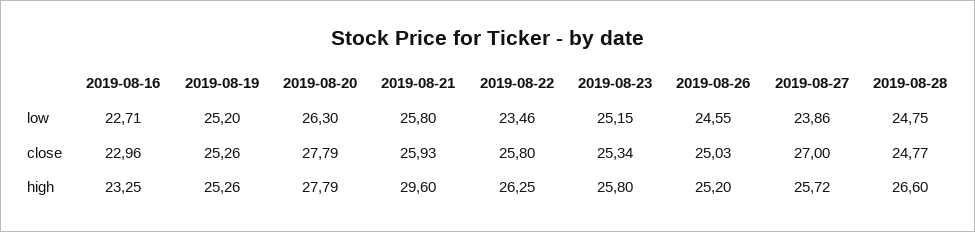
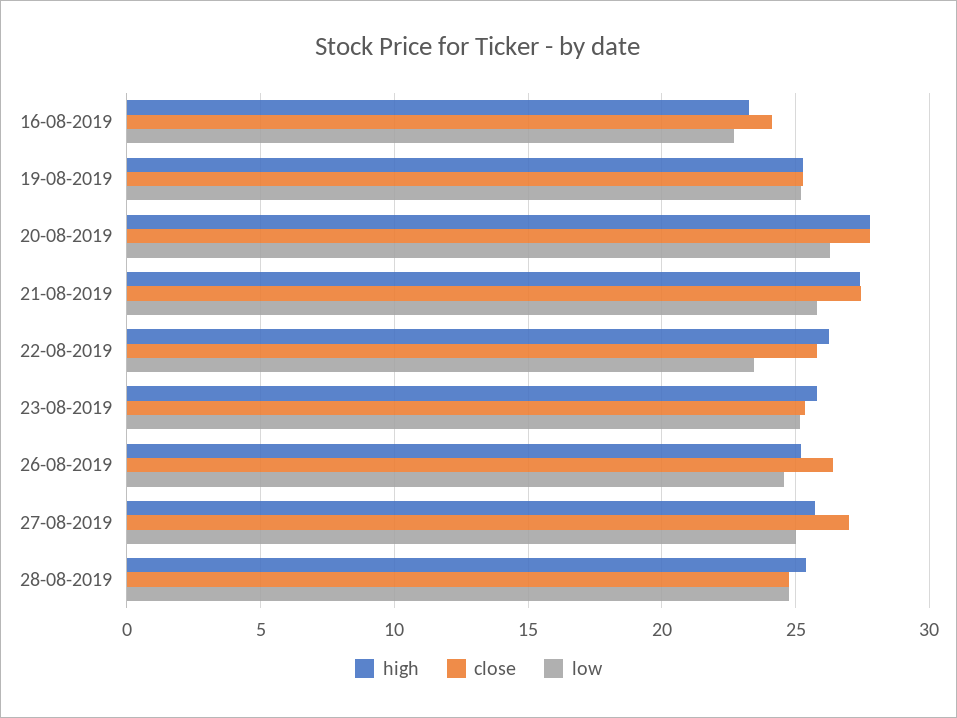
low, 2019-08-27: 23.86 -> 25
close, 2019-08-16: 22.96 -> 24
close, 2019-08-21: 25.93 -> 27.5
close, 2019-08-26: 25.03 -> 26.5
high, 2019-08-21: 29.6 -> 27.5
high, 2019-08-28: 26.6 -> 25.5

